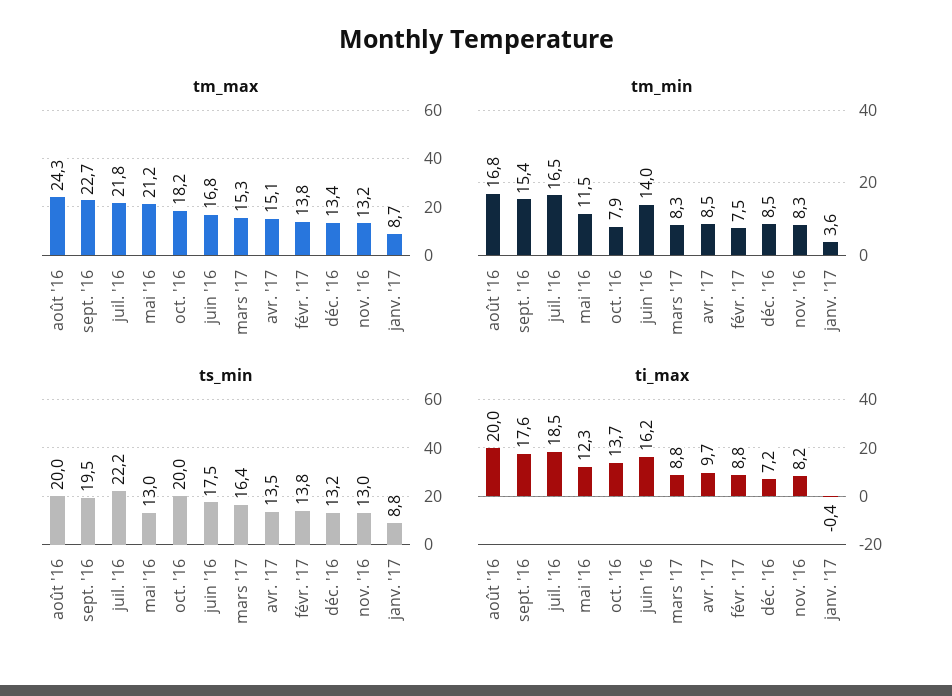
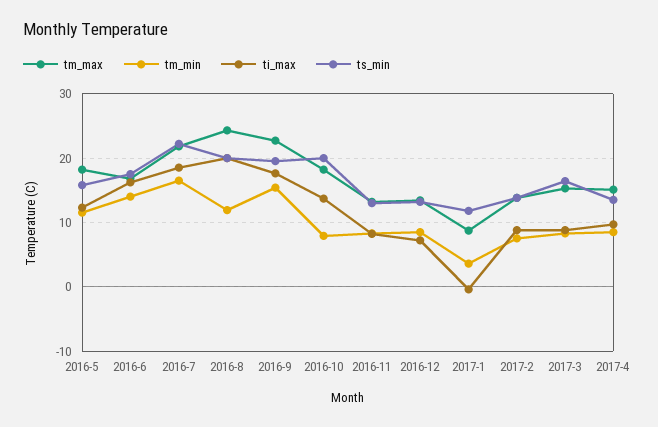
tm_max, mai '16: 21.2 -> 18
tm_min, août '16: 16.8 -> 12
ts_min, mai '16: 13 -> 16
ts_min, janv. '17: 8.8 -> 12

